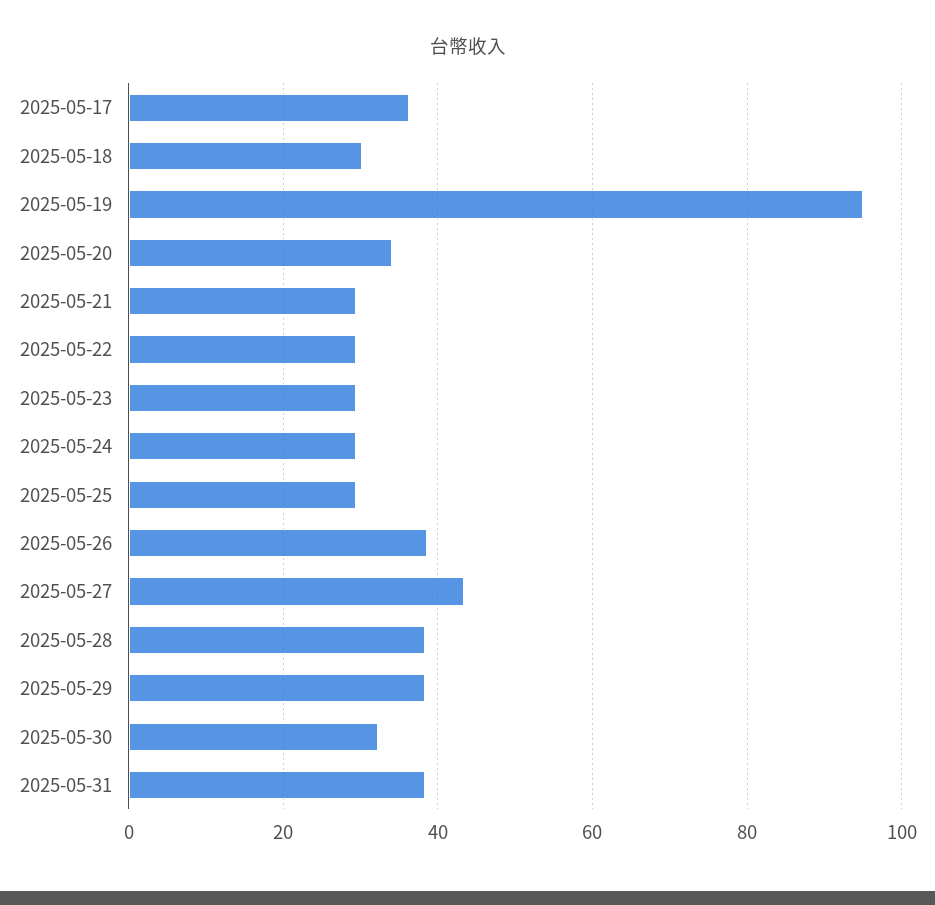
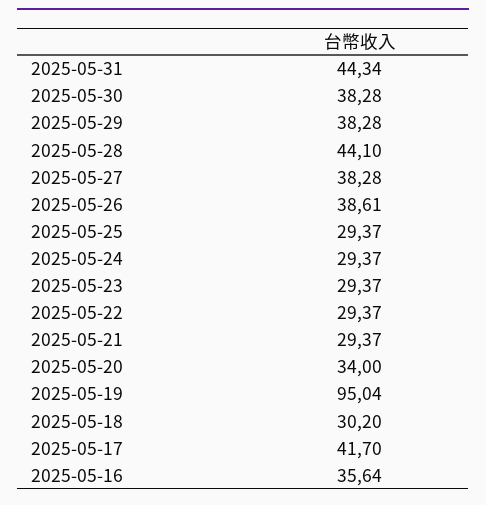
2025-05-17: 36 -> 41.7
2025-05-27: 44 -> 38.28
2025-05-28: 38 -> 44.1
2025-05-30: 32 -> 38.28
2025-05-31: 38 -> 44.34
2025-05-16: none -> 35.64

